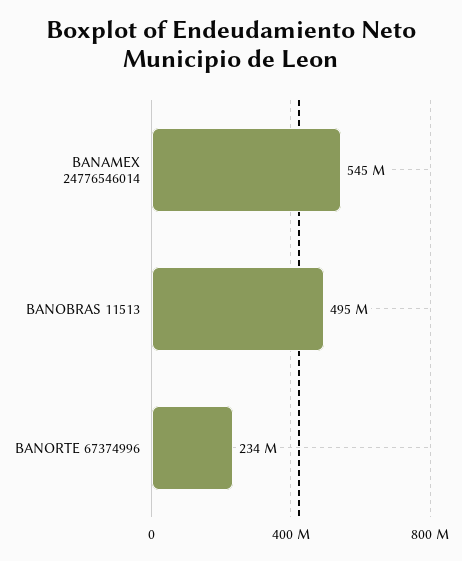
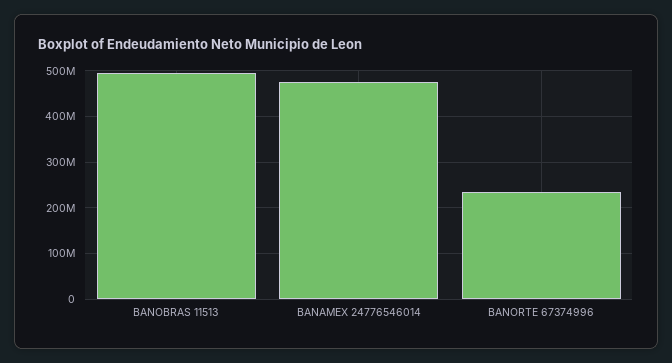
BANAMEX 24776546014: 545000000 -> 480000000

